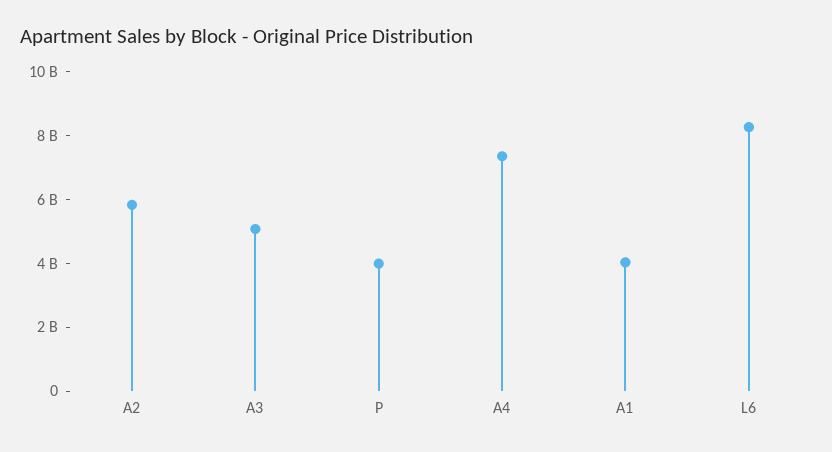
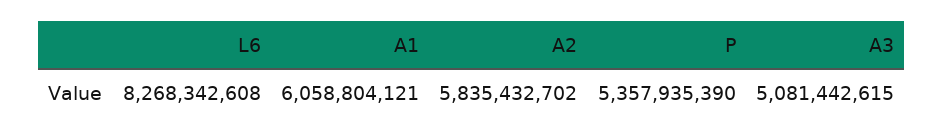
P: 4000000000 -> 5357935390
A4: 7500000000 -> none
A1: 4000000000 -> 6058804121

